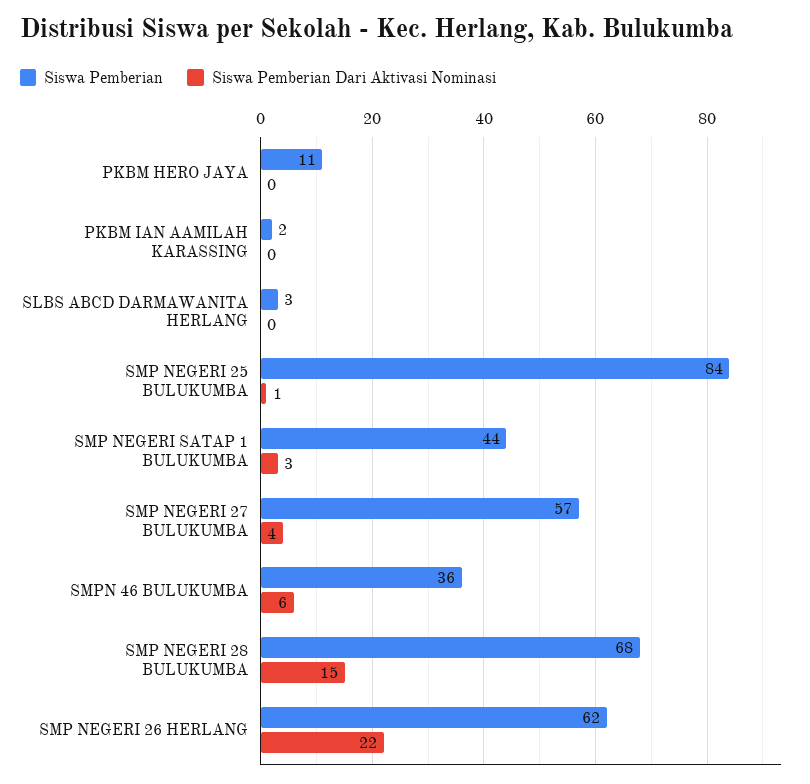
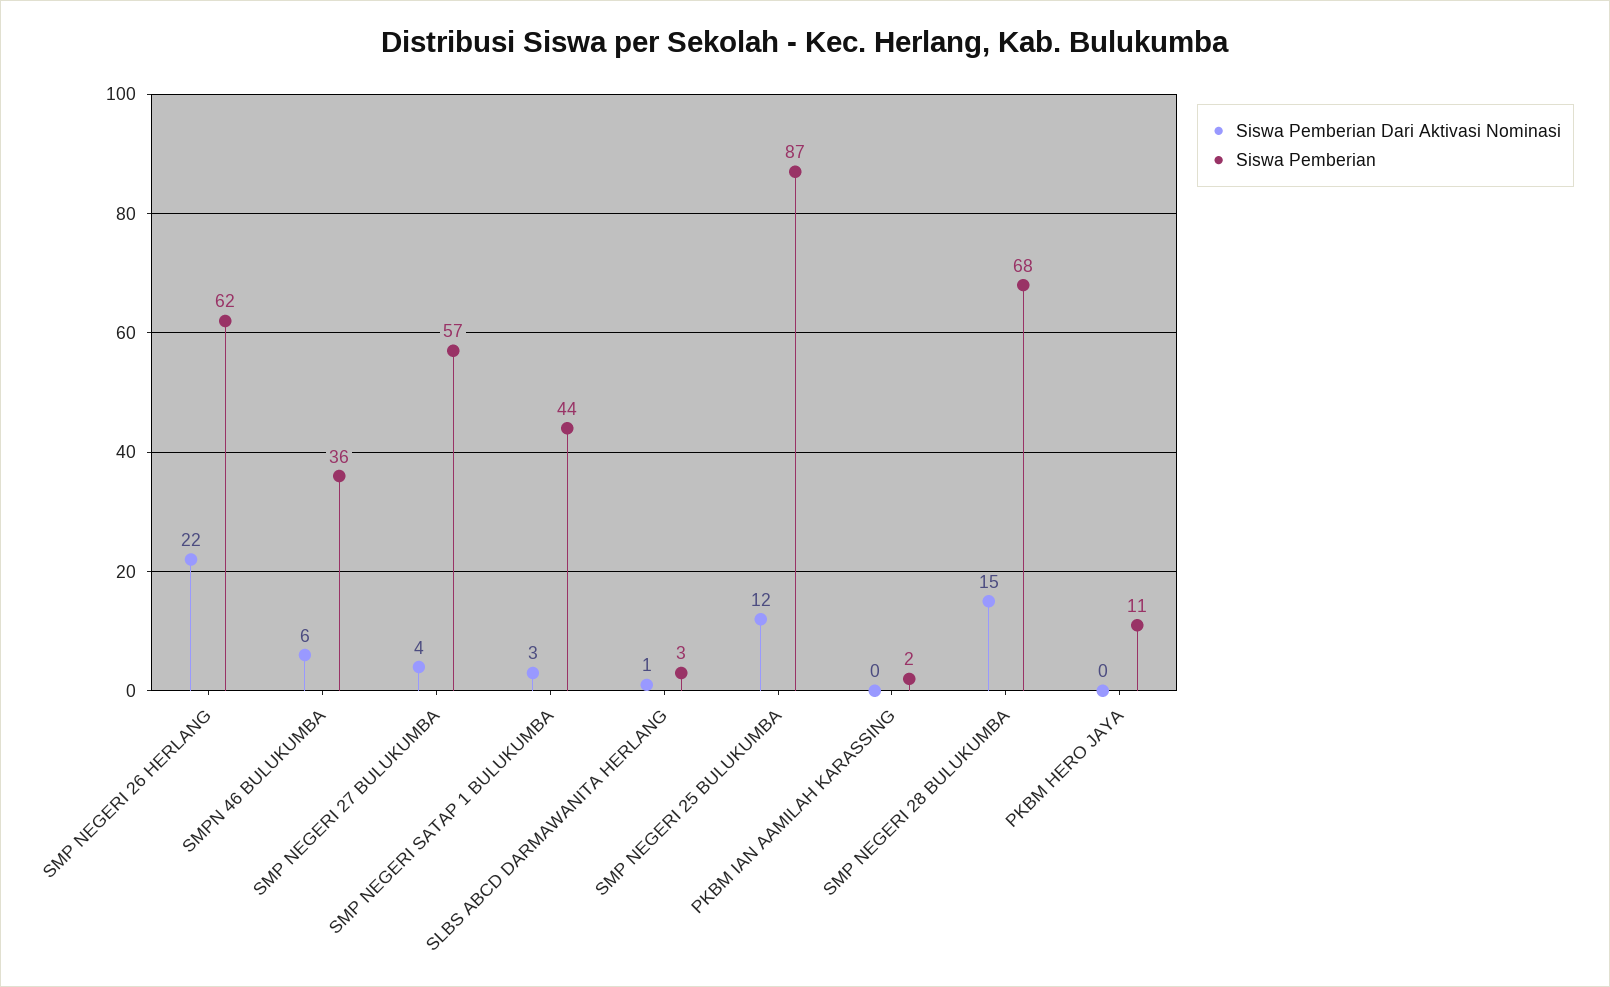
Siswa Pemberian Dari Aktivasi Nominasi, SLBS ABCD DARMAWANITA HERLANG: 0 -> 1
Siswa Pemberian, SMP NEGERI 25 BULUKUMBA: 84 -> 87
Siswa Pemberian Dari Aktivasi Nominasi, SMP NEGERI 25 BULUKUMBA: 1 -> 12

